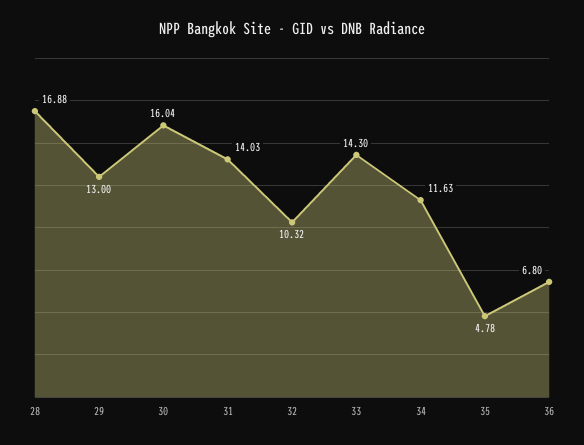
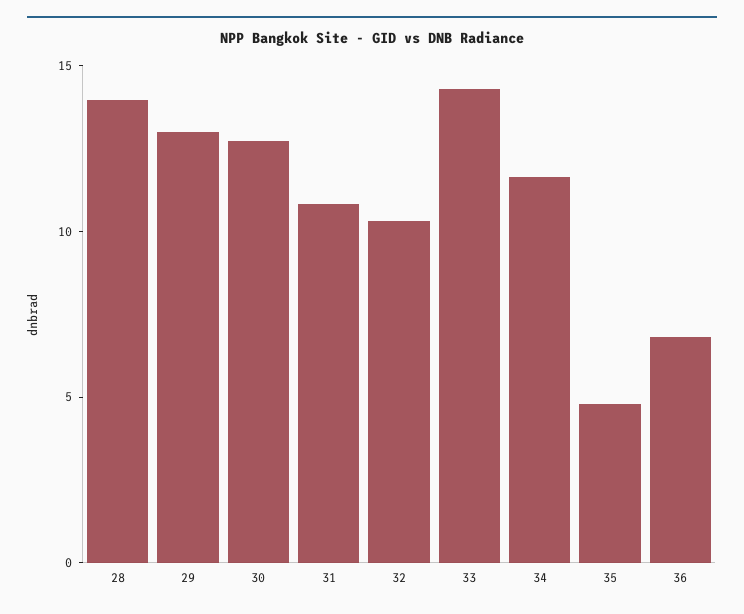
28: 16.88 -> 14
30: 16.04 -> 13
31: 14.03 -> 11

